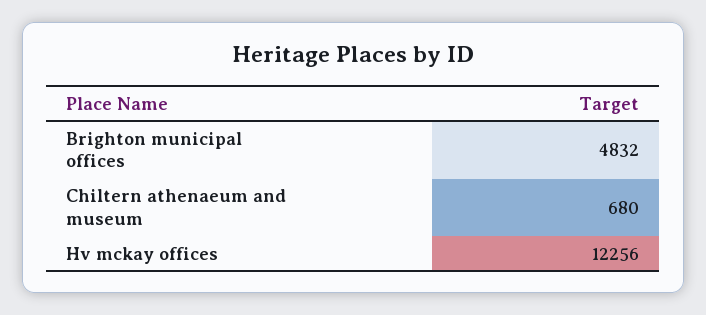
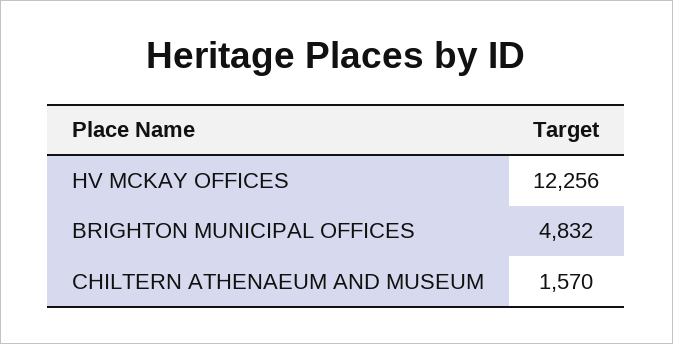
Chiltern athenaeum and museum: 680 -> 1570

